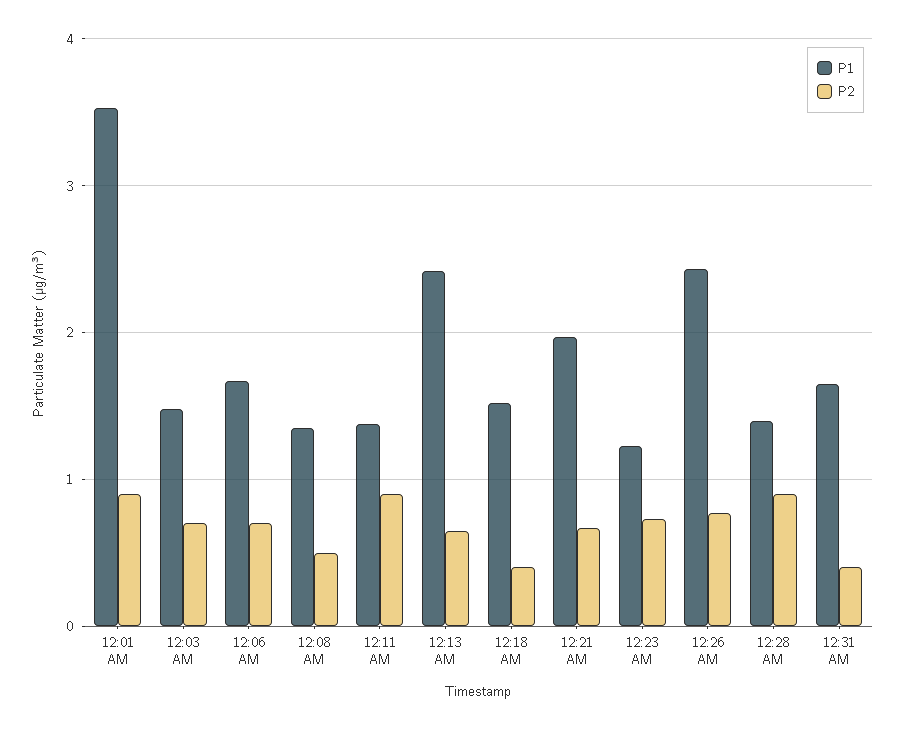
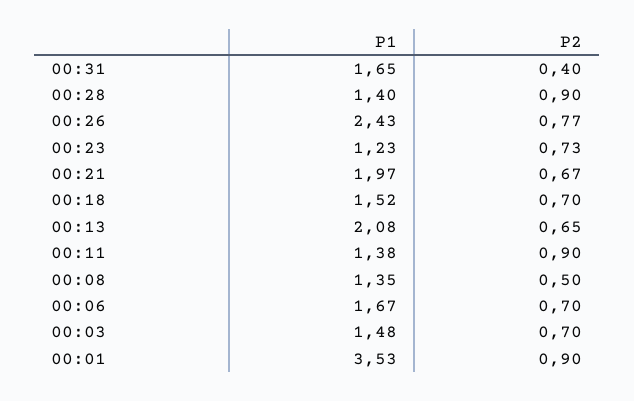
P1, 12:13 AM: 2.4 -> 2.08
P2, 12:18 AM: 0.4 -> 0.7

